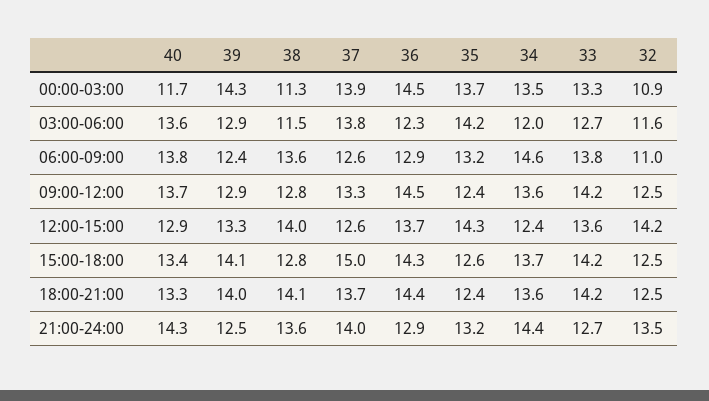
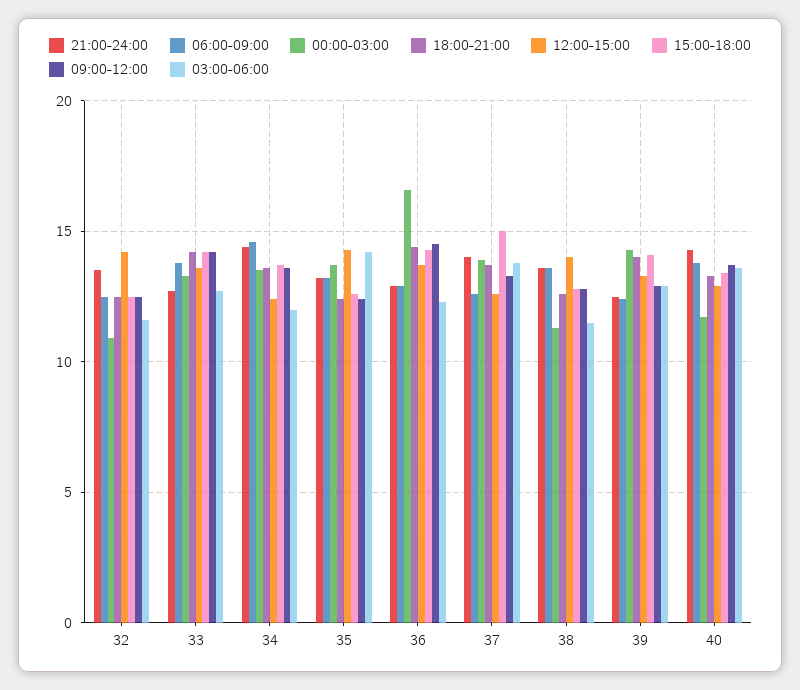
00:00-03:00, 36: 14.5 -> 16.5
06:00-09:00, 32: 11 -> 12.5
18:00-21:00, 38: 14.1 -> 12.5

